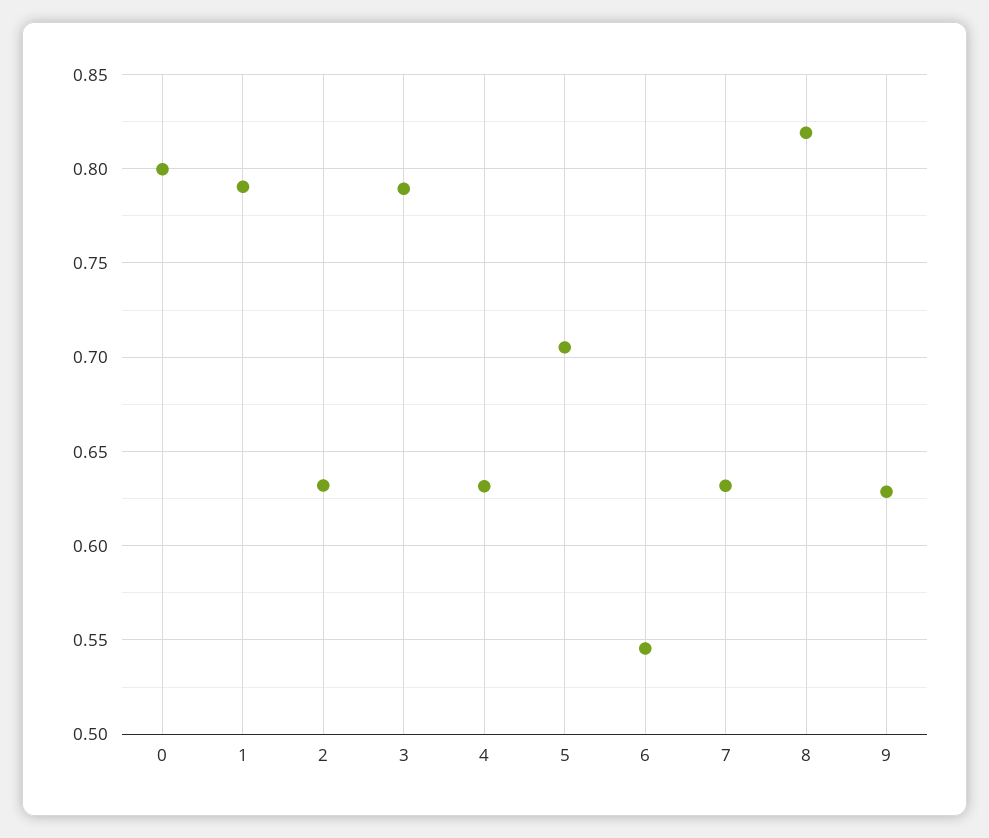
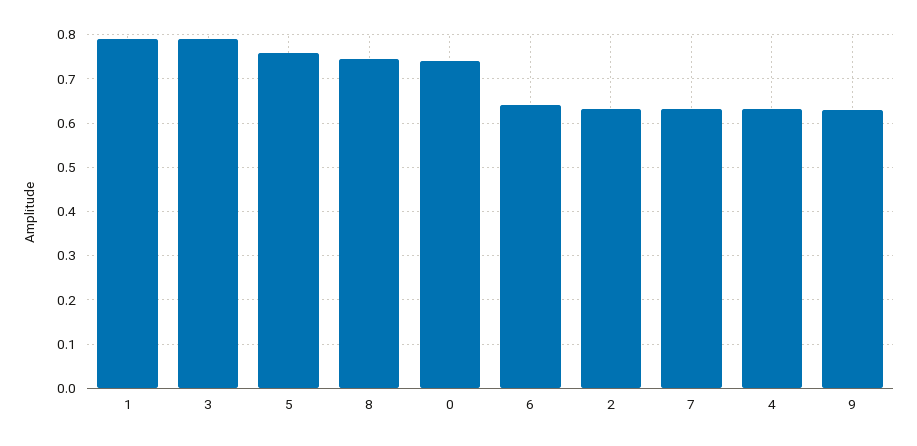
0: 0.8 -> 0.74
5: 0.705 -> 0.76
6: 0.545 -> 0.64
8: 0.82 -> 0.74

